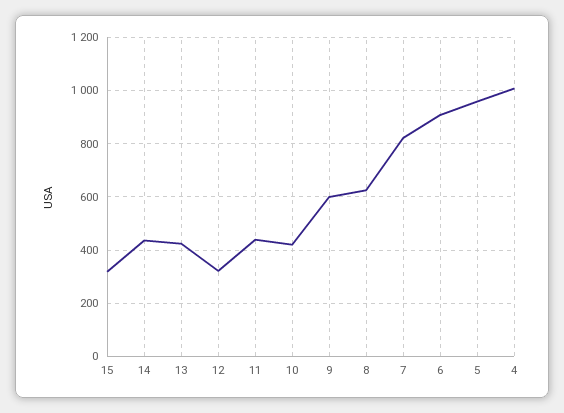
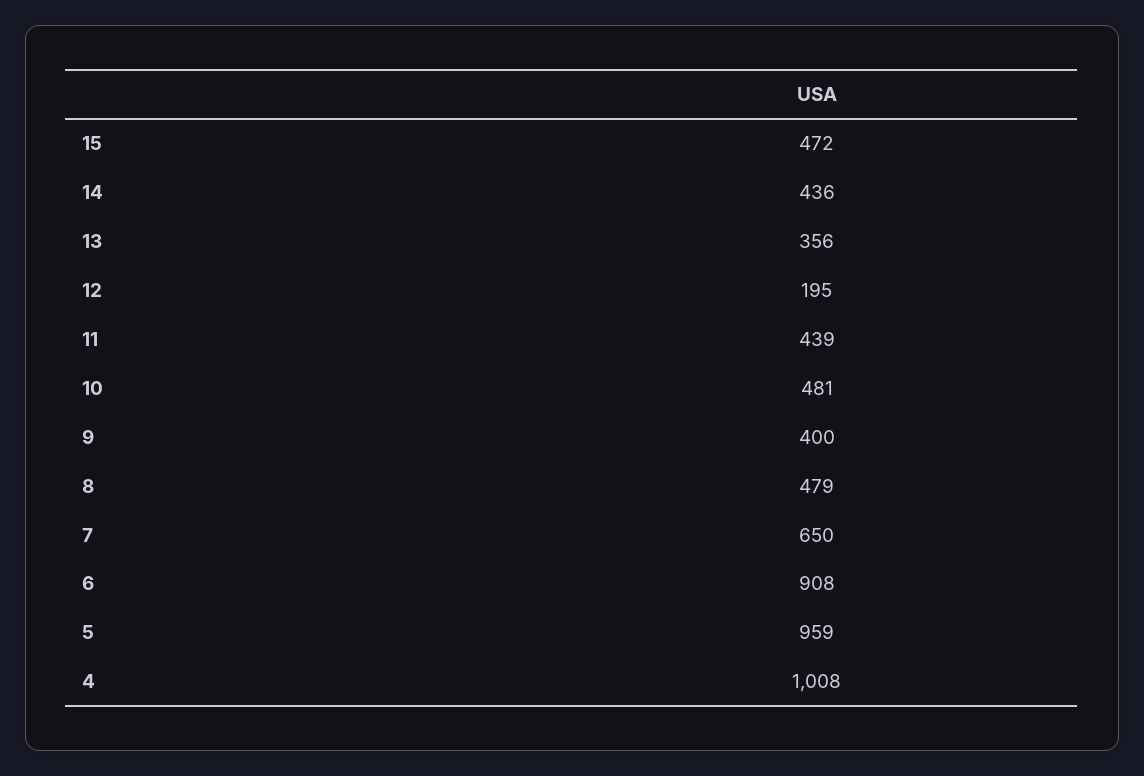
15: 325 -> 472
13: 425 -> 356
12: 325 -> 195
10: 425 -> 481
9: 600 -> 400
8: 625 -> 479
7: 825 -> 650

